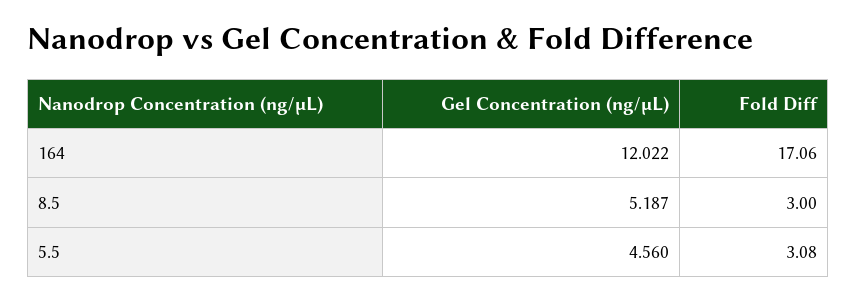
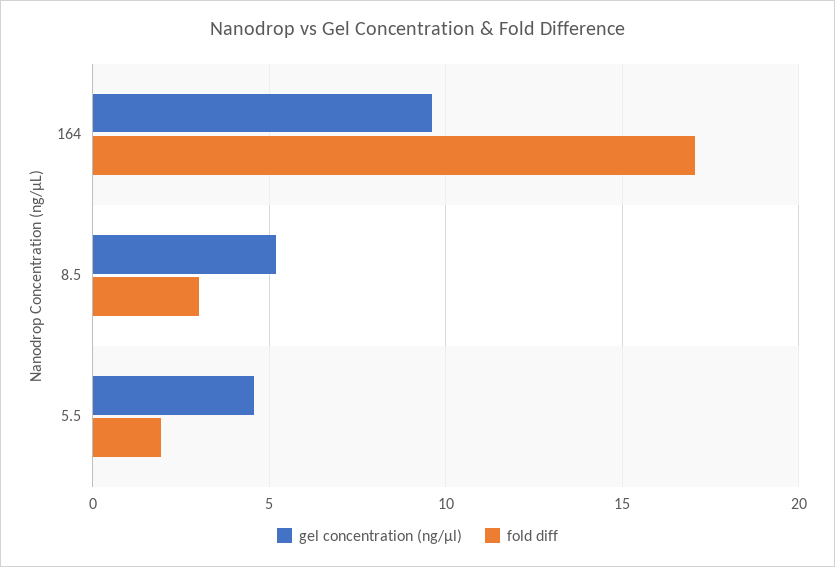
Gel Concentration (ng/µL), 164: 12.022 -> 9.5
Fold Diff, 5.5: 3.08 -> 2

